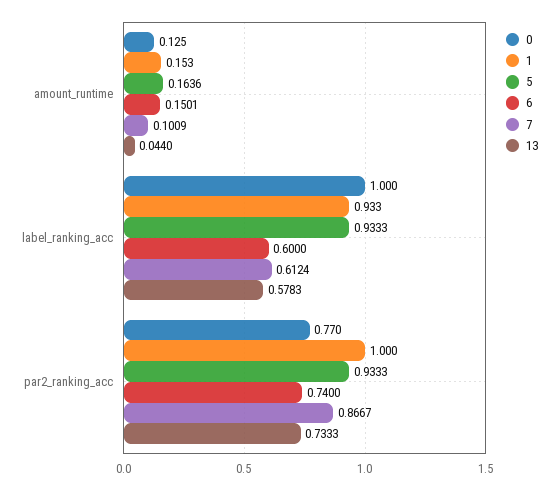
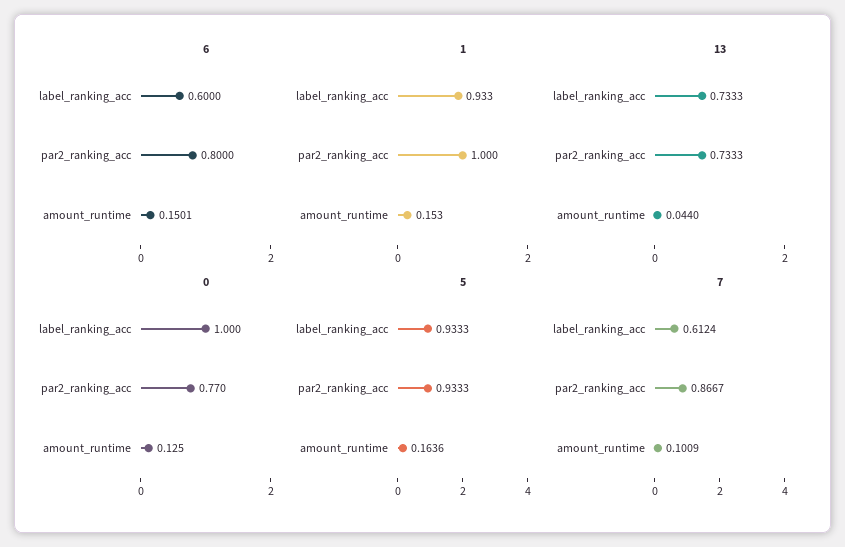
13, label_ranking_acc: 0.5783 -> 0.7333
6, par2_ranking_acc: 0.74 -> 0.8

